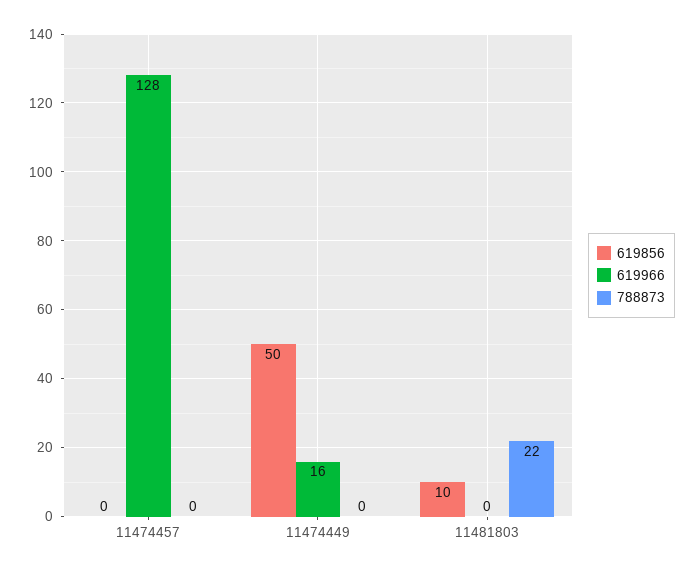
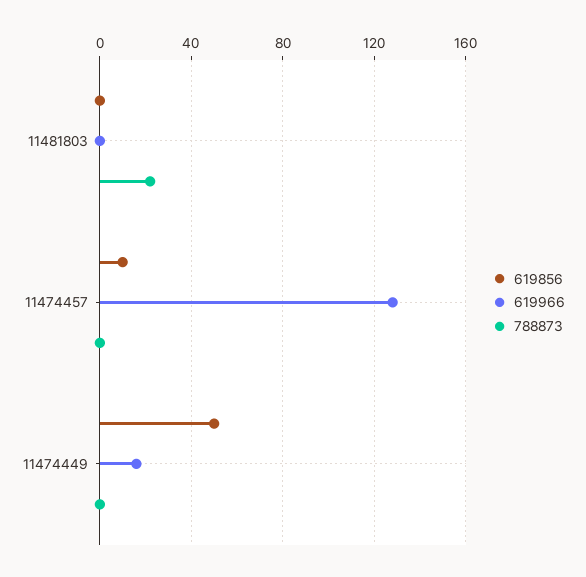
619856, 11474457: 0 -> 10
619856, 11481803: 10 -> 0

